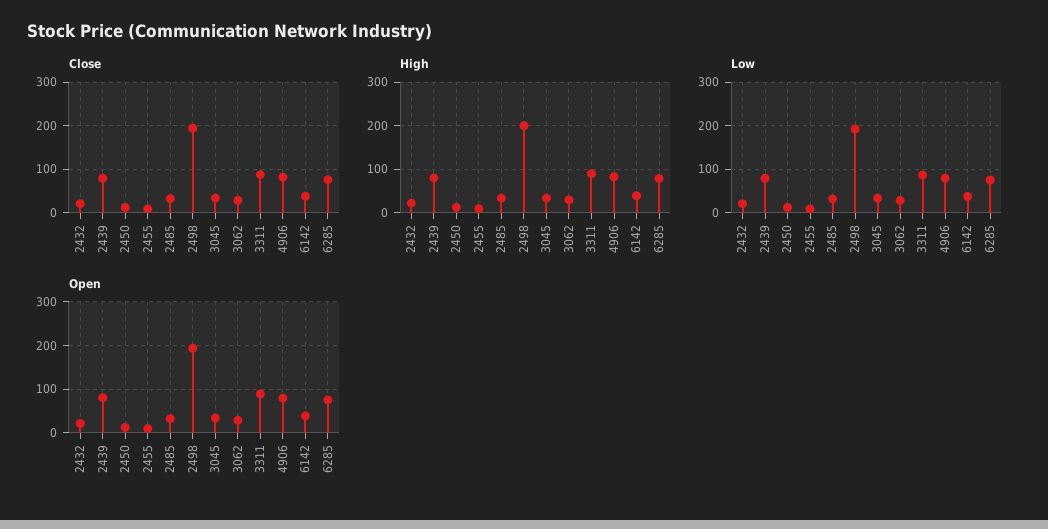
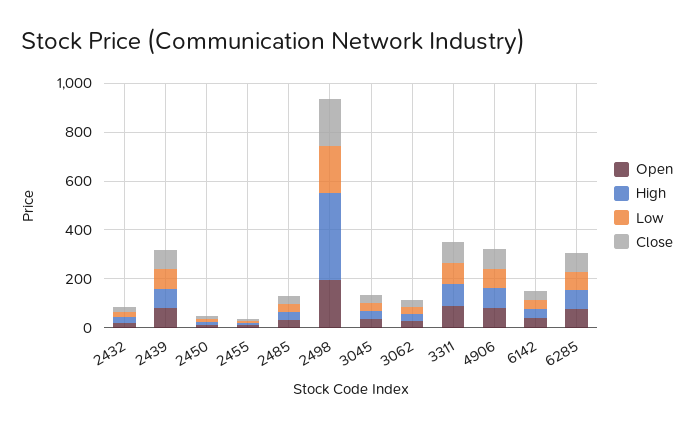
High, 2498: 200 -> 350

